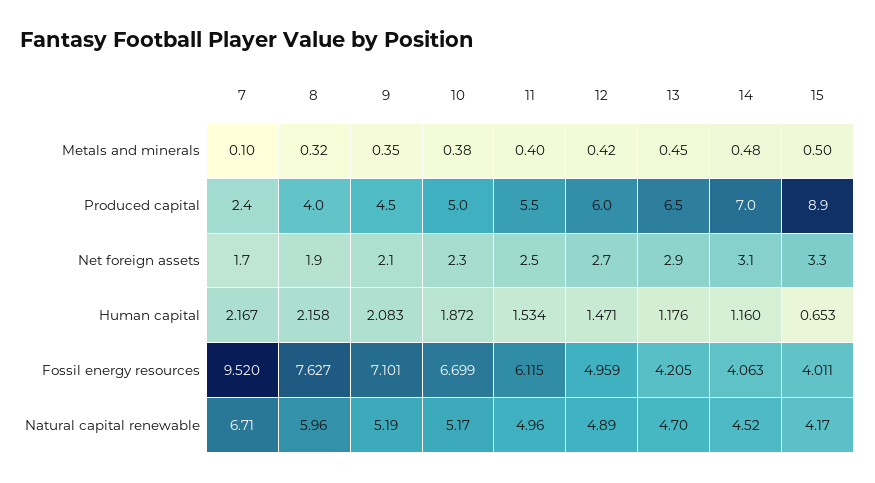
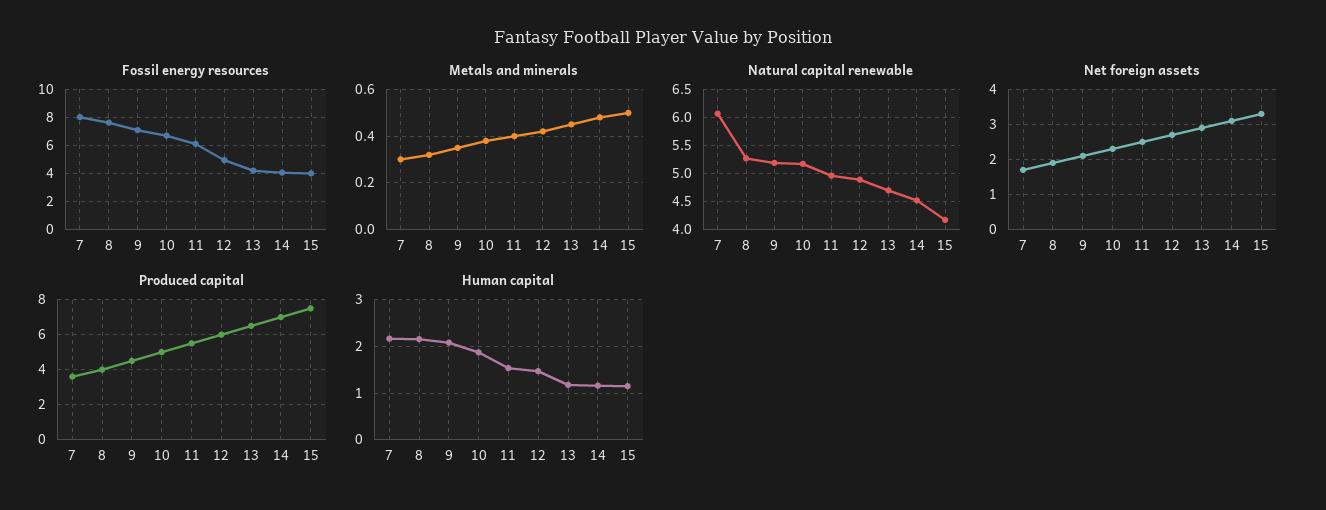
Metals and minerals, 7: 0.1 -> 0.3
Produced capital, 7: 2.4 -> 3.5
Produced capital, 15: 8.9 -> 7.5
Human capital, 15: 0.653 -> 1.2
Fossil energy resources, 7: 9.52 -> 8
Natural capital renewable, 7: 6.71 -> 6
Natural capital renewable, 8: 5.96 -> 5.25

